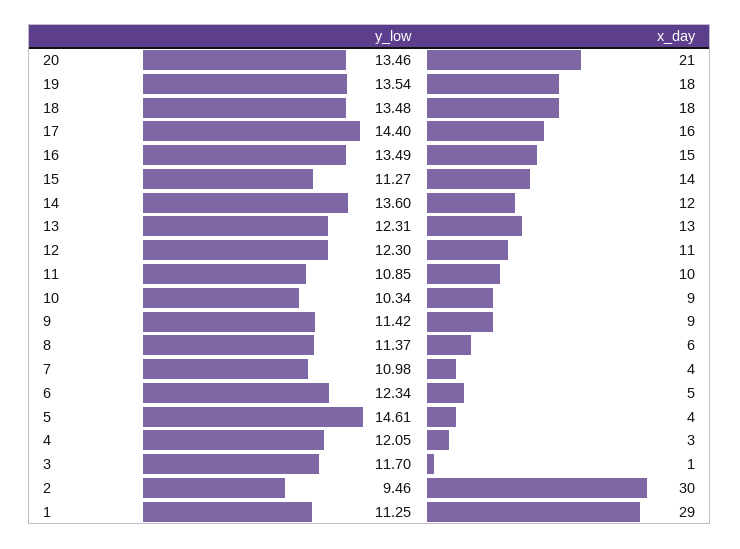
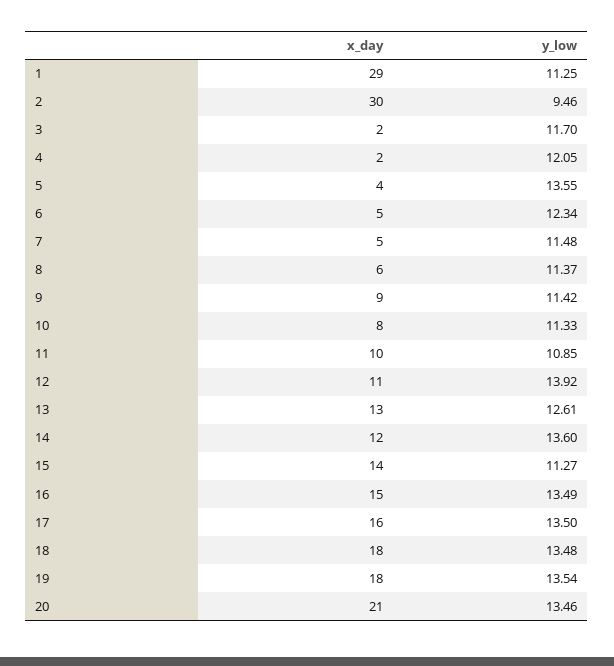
y_low, 17: 14.4 -> 13.5
y_low, 13: 12.31 -> 12.61
y_low, 12: 12.3 -> 13.92
y_low, 10: 10.34 -> 11.33
x_day, 10: 9 -> 8
y_low, 7: 10.98 -> 11.48
x_day, 7: 4 -> 5
y_low, 5: 14.61 -> 13.55
x_day, 4: 3 -> 2
x_day, 3: 1 -> 2

